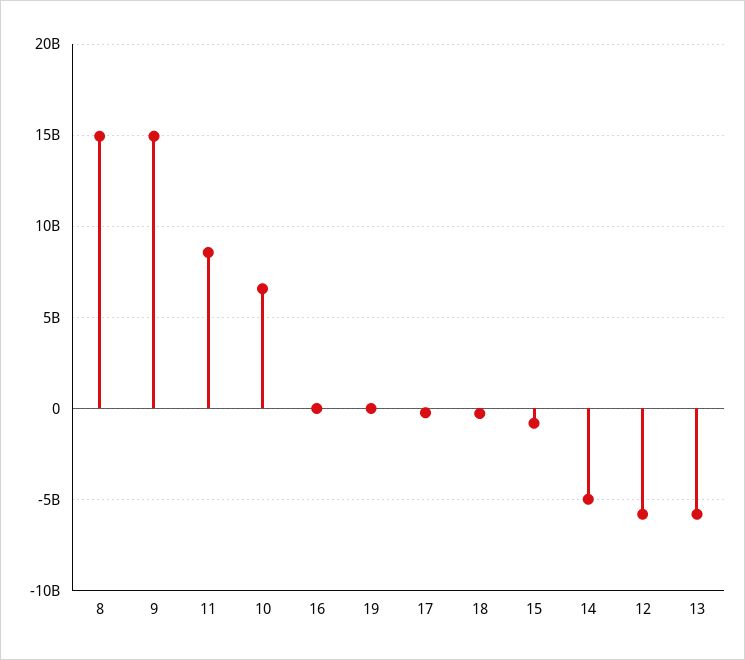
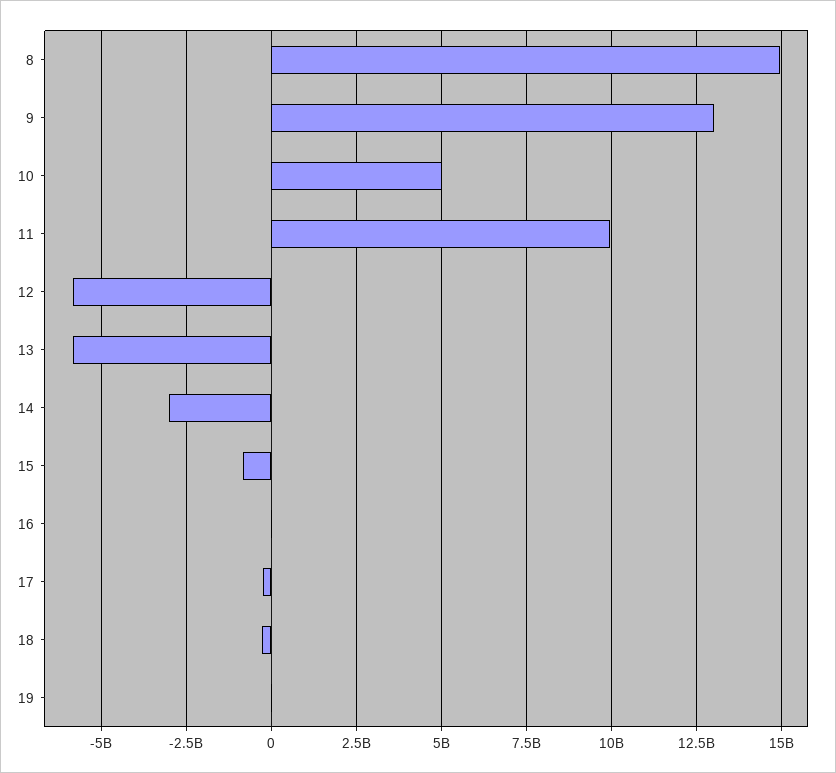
9: 15000000000 -> 13000000000
11: 8500000000 -> 10000000000
10: 6500000000 -> 5000000000
14: -5000000000 -> -3000000000

